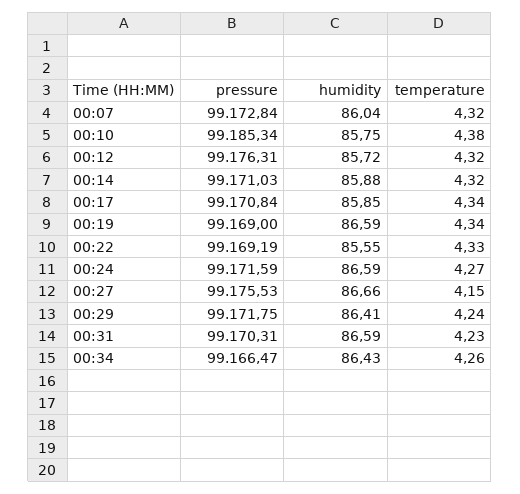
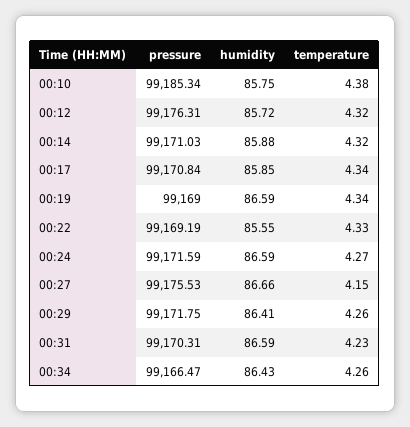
pressure, 00:07: 99172.84 -> none
humidity, 00:07: 86.04 -> none
temperature, 00:07: 4.32 -> none
temperature, 00:29: 4.24 -> 4.26

